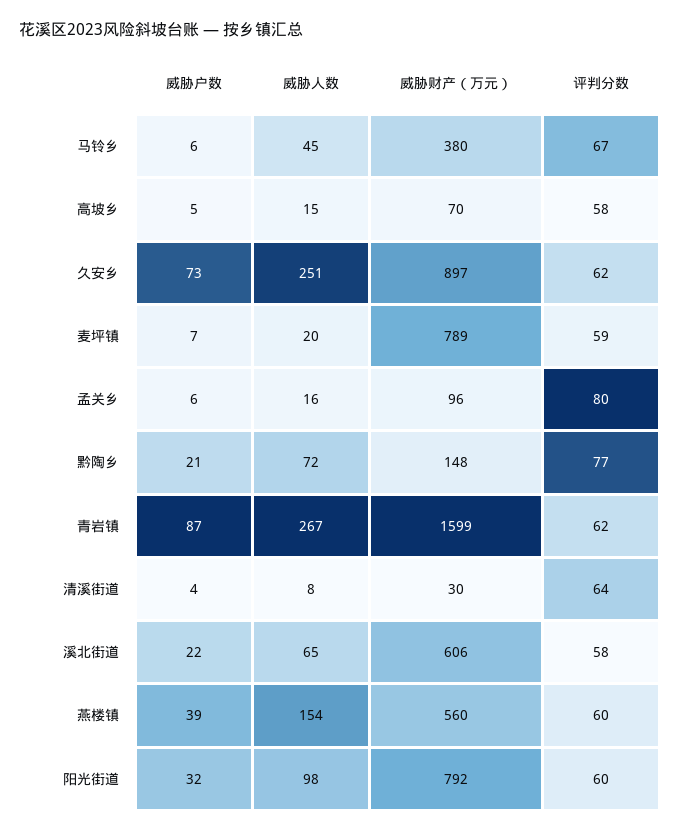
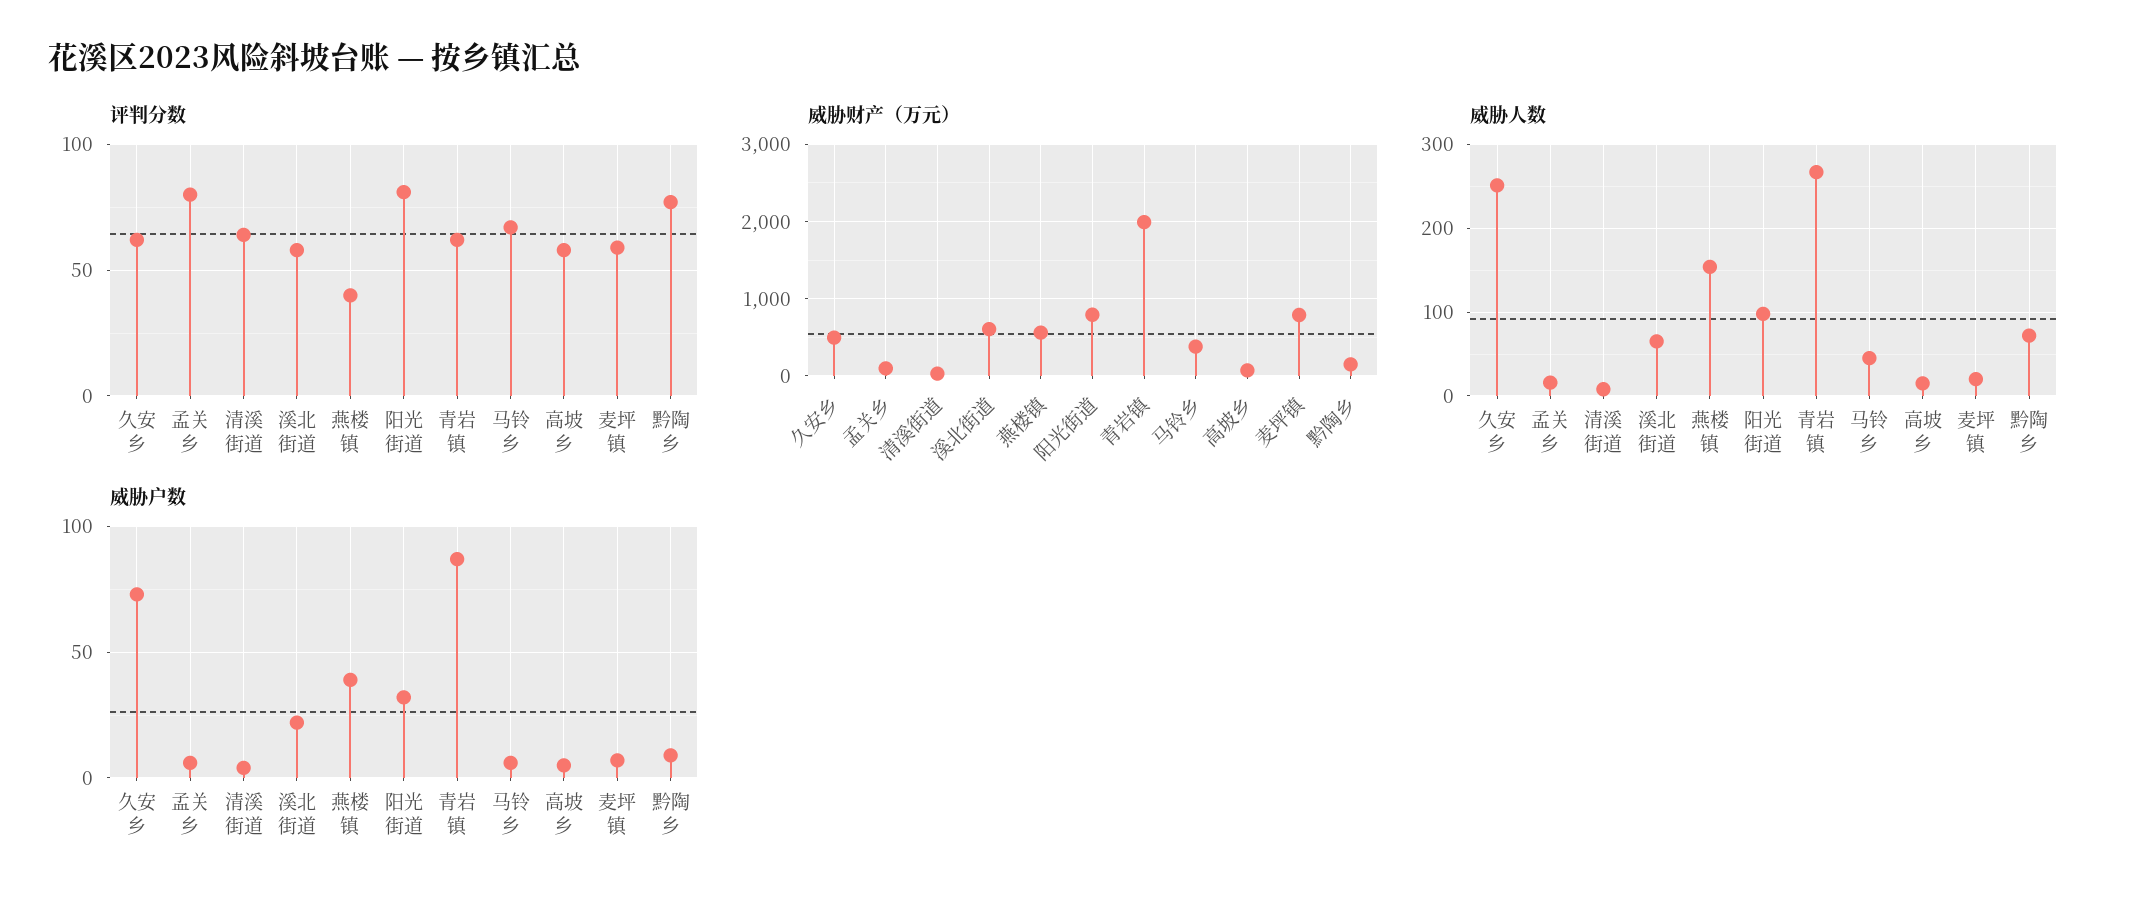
威胁财产（万元）, 久安乡: 897 -> 500
威胁户数, 黔陶乡: 21 -> 10
威胁财产（万元）, 青岩镇: 1599 -> 2000
评判分数, 燕楼镇: 60 -> 40
评判分数, 阳光街道: 60 -> 80

